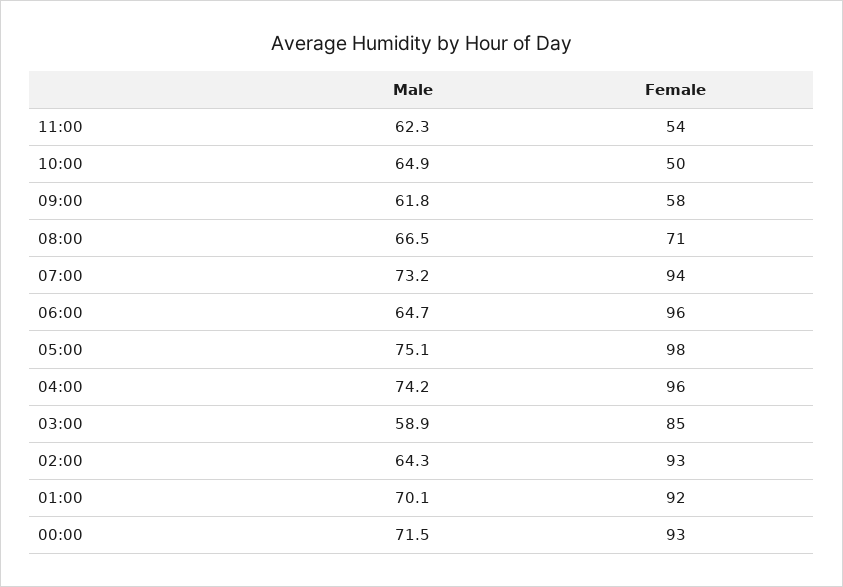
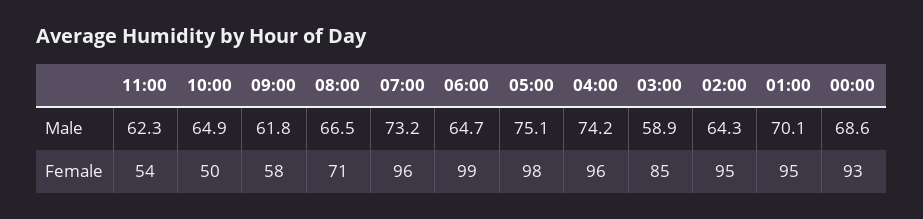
Female, 07:00: 94 -> 96
Female, 06:00: 96 -> 99
Female, 02:00: 93 -> 95
Female, 01:00: 92 -> 95
Male, 00:00: 71.5 -> 68.6

